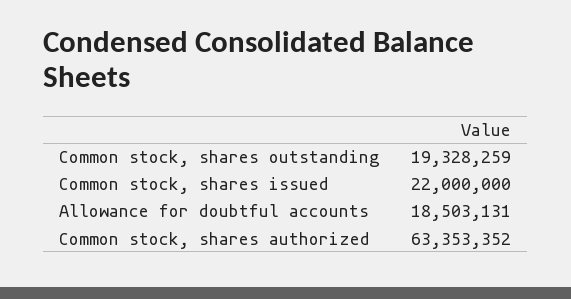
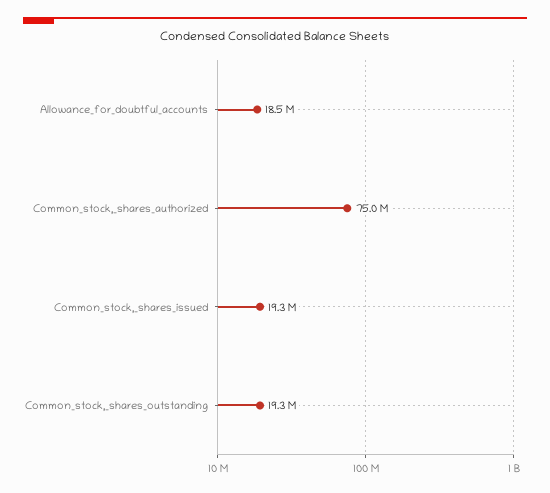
Common stock, shares issued: 22000000 -> 19300000
Common stock, shares authorized: 63353352 -> 75000000

